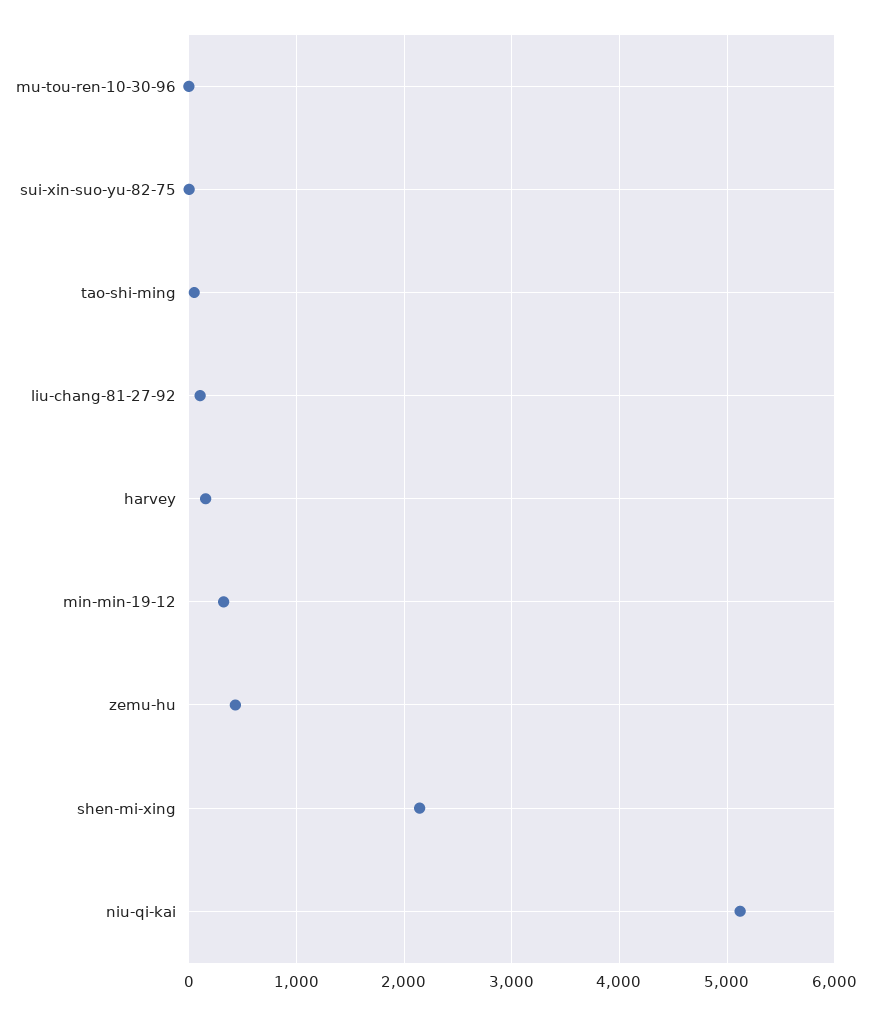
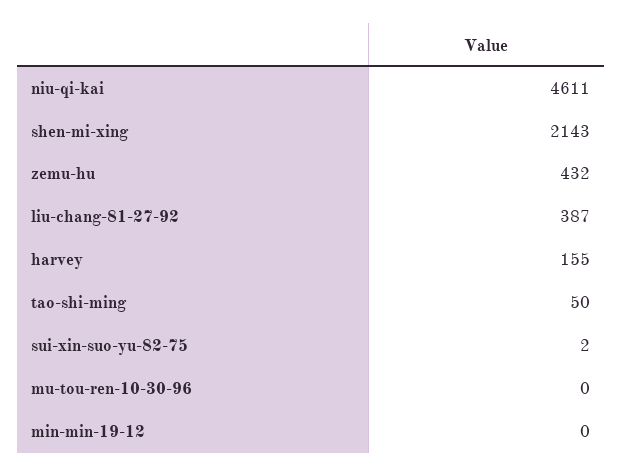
liu-chang-81-27-92: 100 -> 387
min-min-19-12: 300 -> 0
niu-qi-kai: 5100 -> 4611

